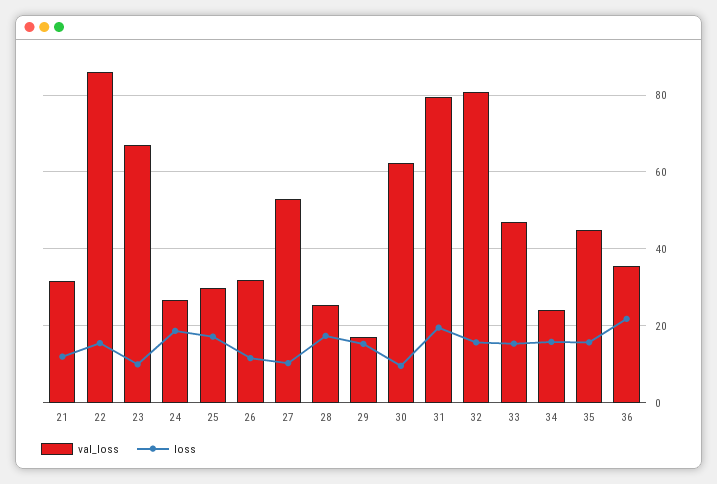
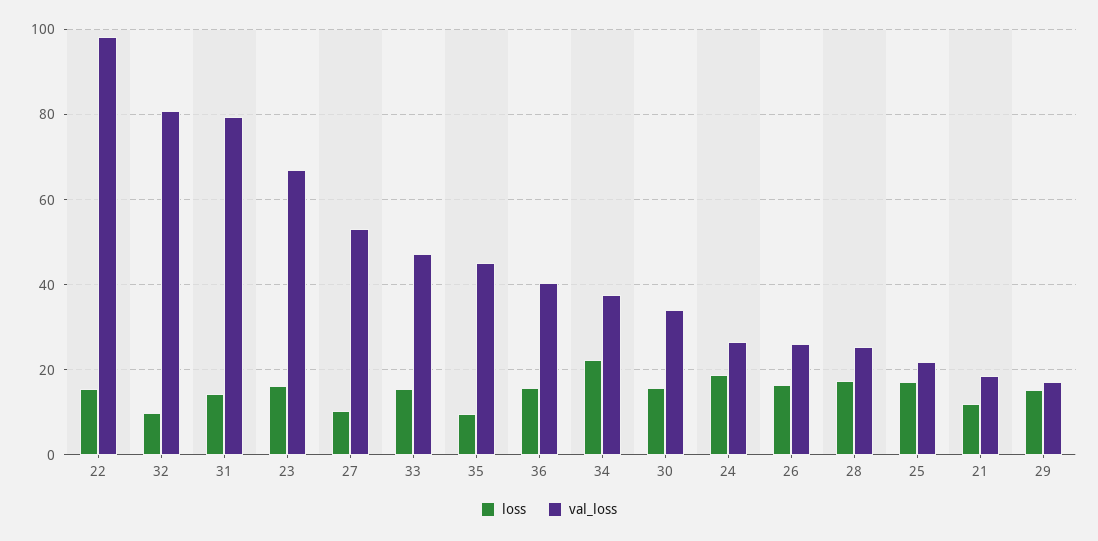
val_loss, 21: 32 -> 18
val_loss, 22: 86 -> 98
loss, 23: 10 -> 16
val_loss, 25: 30 -> 22
val_loss, 26: 32 -> 26
loss, 26: 12 -> 16
val_loss, 30: 62 -> 34
loss, 30: 10 -> 16
loss, 31: 20 -> 14
loss, 32: 16 -> 10
val_loss, 34: 24 -> 38
loss, 34: 16 -> 22
loss, 35: 16 -> 10
val_loss, 36: 36 -> 40
loss, 36: 22 -> 16

